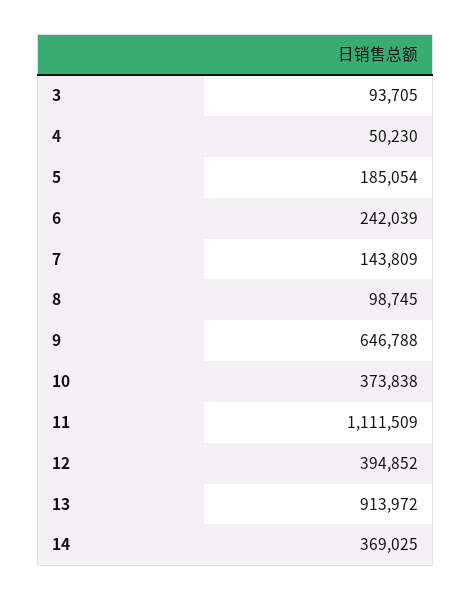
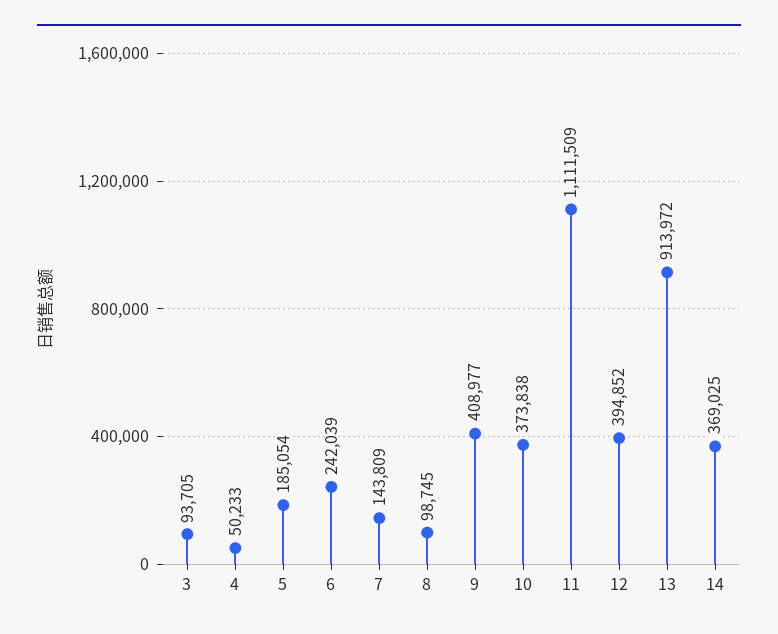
4: 50230 -> 50233
9: 646788 -> 408977

